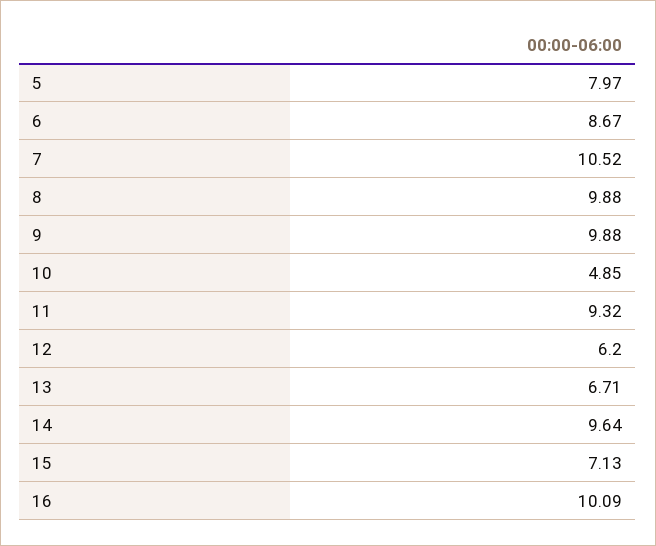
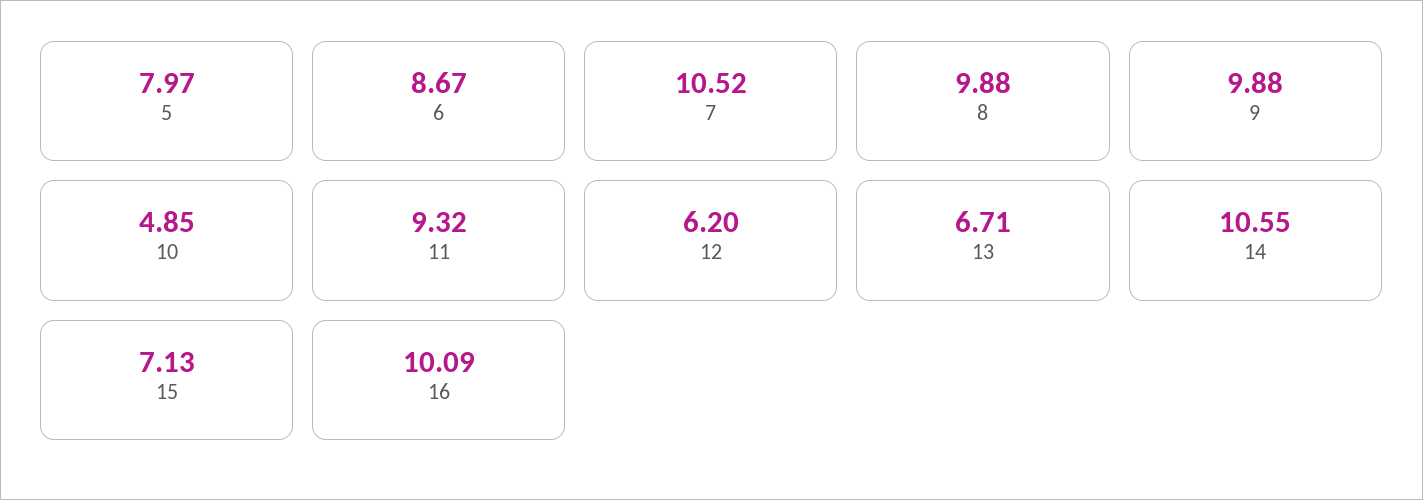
14: 9.64 -> 10.55

